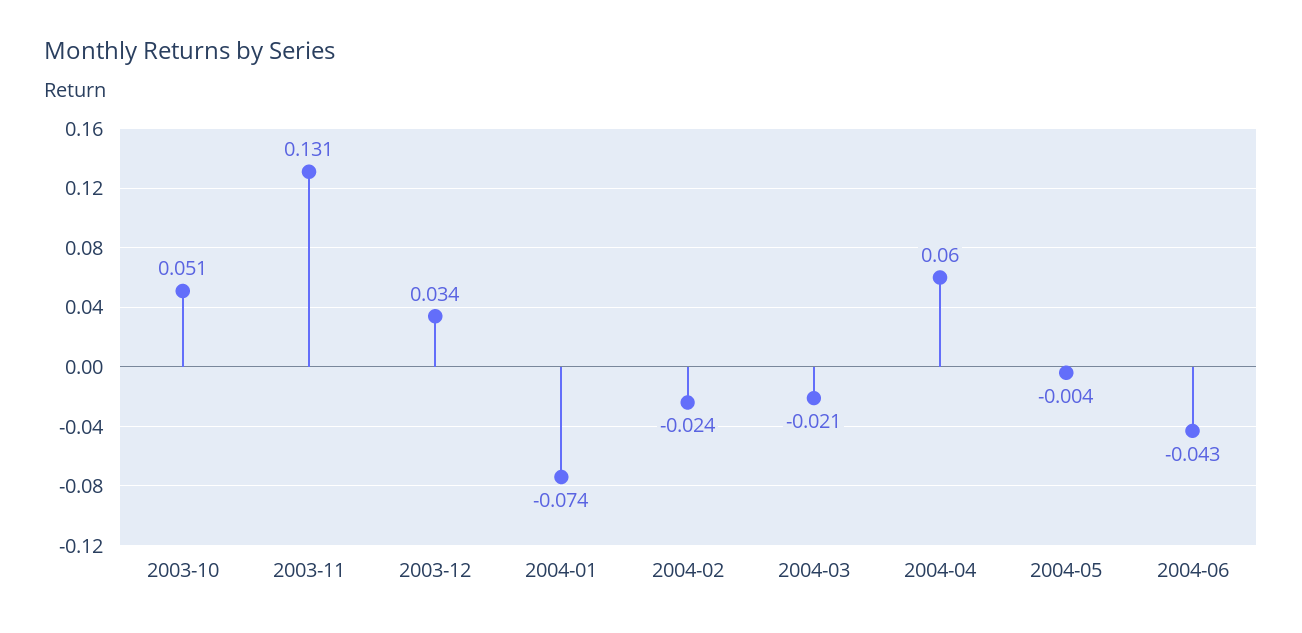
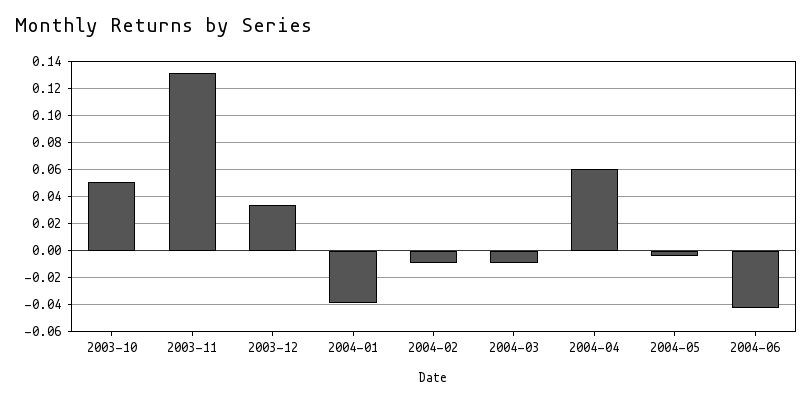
2004-01: -0.074 -> -0.04
2004-02: -0.024 -> -0.01
2004-03: -0.021 -> -0.01

